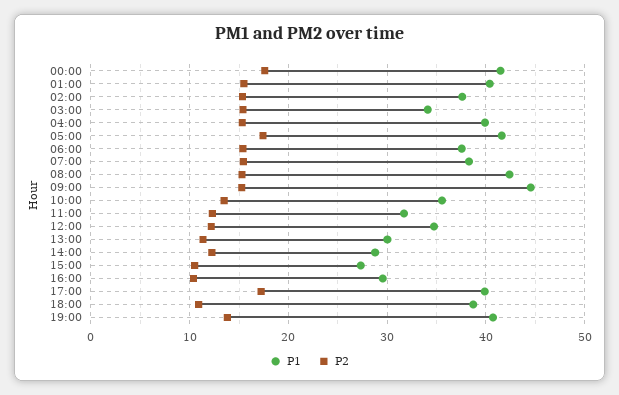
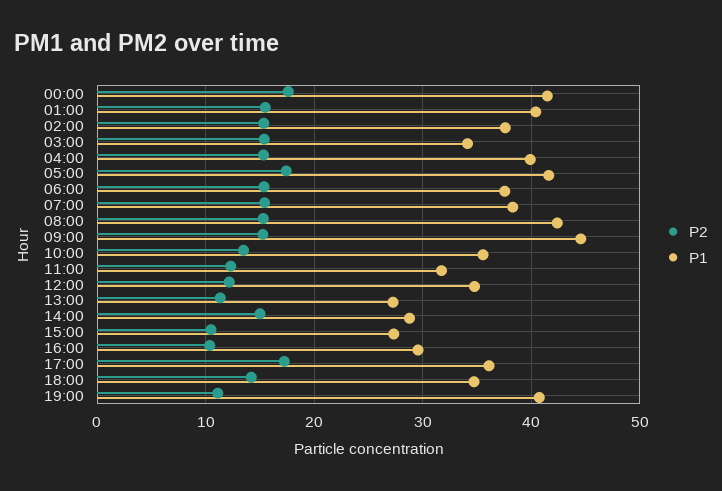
P1, 13:00: 30 -> 27
P2, 14:00: 12 -> 15
P1, 17:00: 40 -> 36
P1, 18:00: 39 -> 35
P2, 18:00: 11 -> 14
P2, 19:00: 14 -> 11

